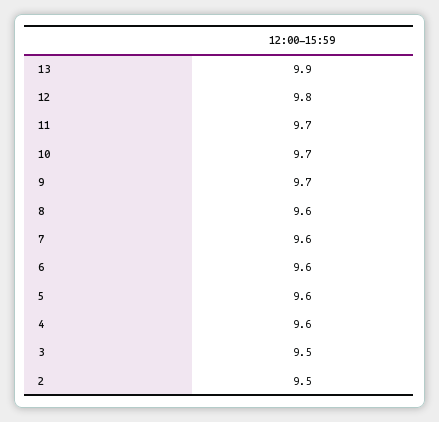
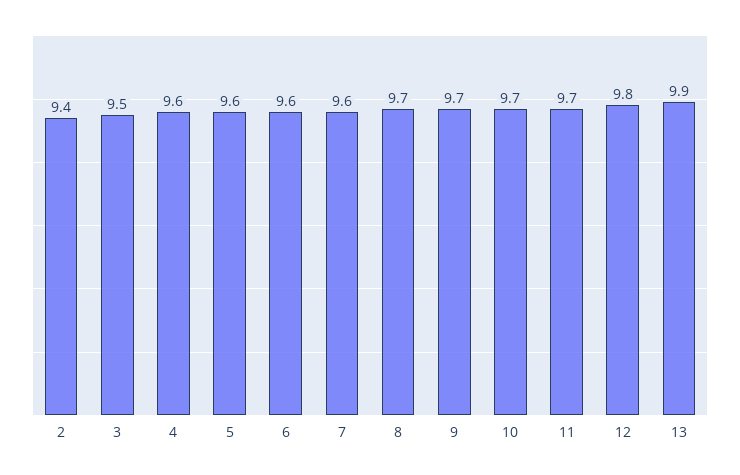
8: 9.6 -> 9.7
2: 9.5 -> 9.4

